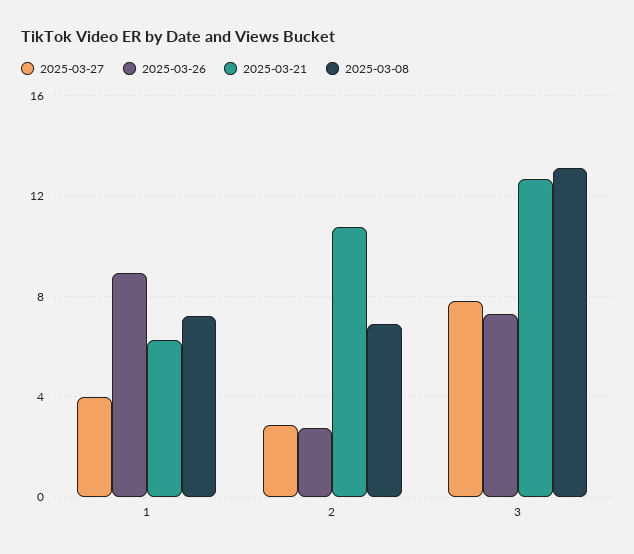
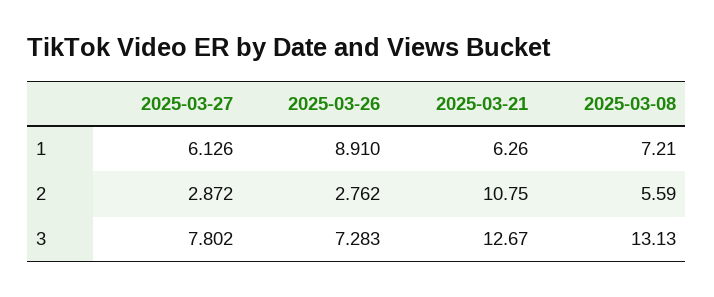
2025-03-27, 1: 4 -> 6.126
2025-03-08, 2: 7 -> 5.59

